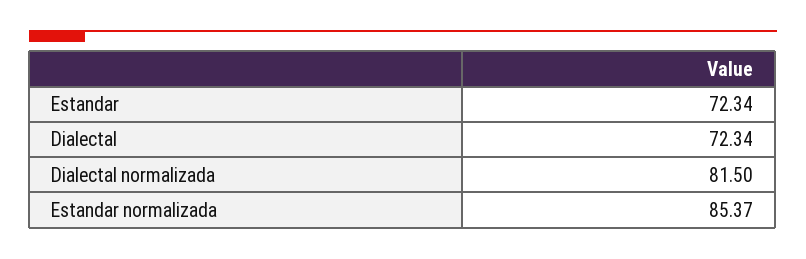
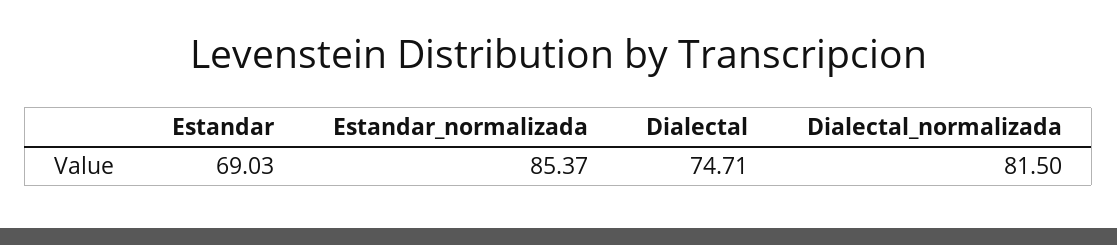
Estandar: 72.34 -> 69.03
Dialectal: 72.34 -> 74.71

